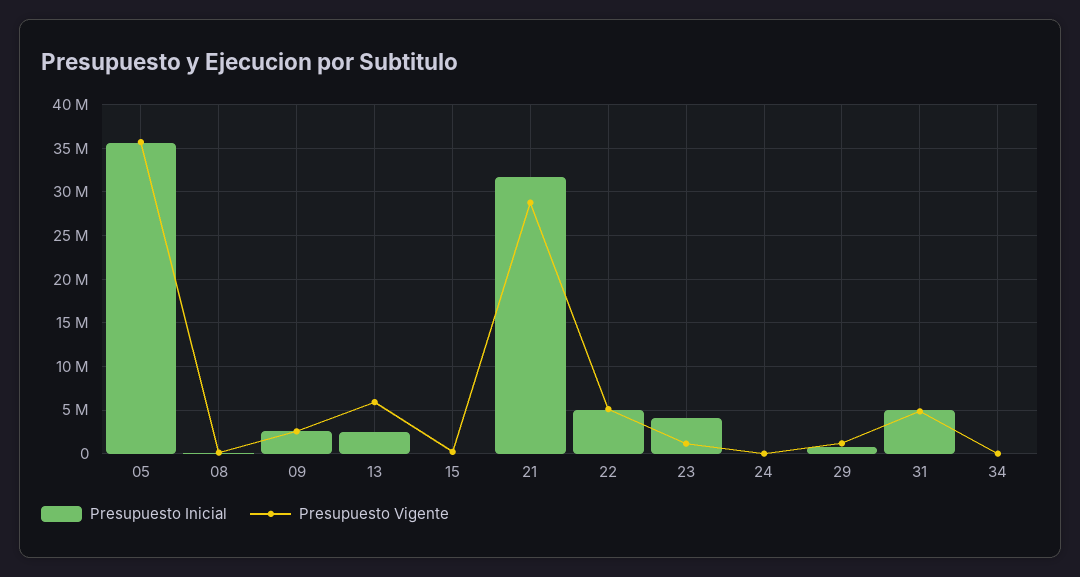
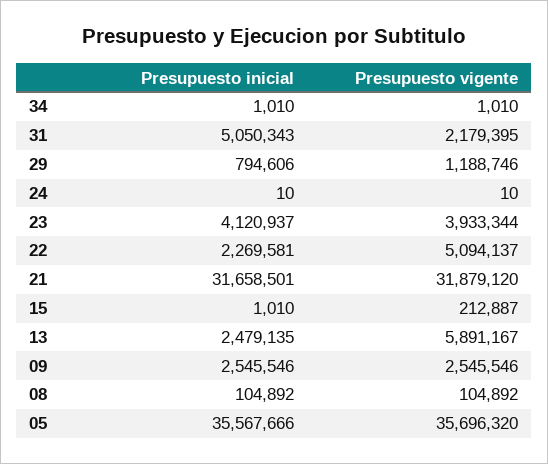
Presupuesto Vigente, 21: 29000000 -> 31879120
Presupuesto Inicial, 22: 5000000 -> 2269581
Presupuesto Vigente, 23: 1000000 -> 3933344
Presupuesto Vigente, 31: 5000000 -> 2179395

